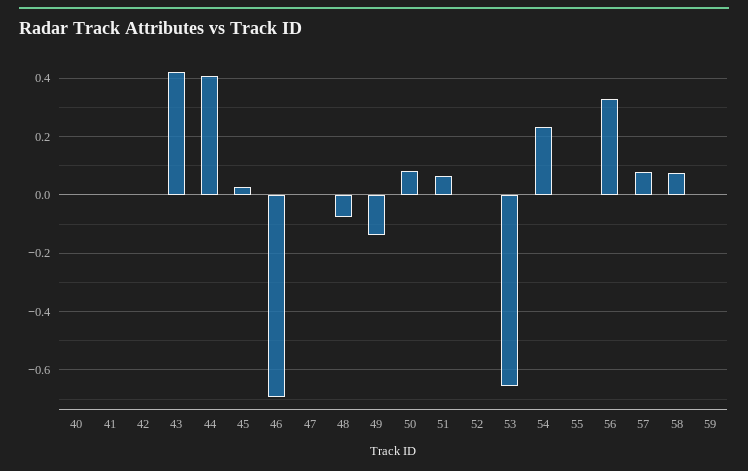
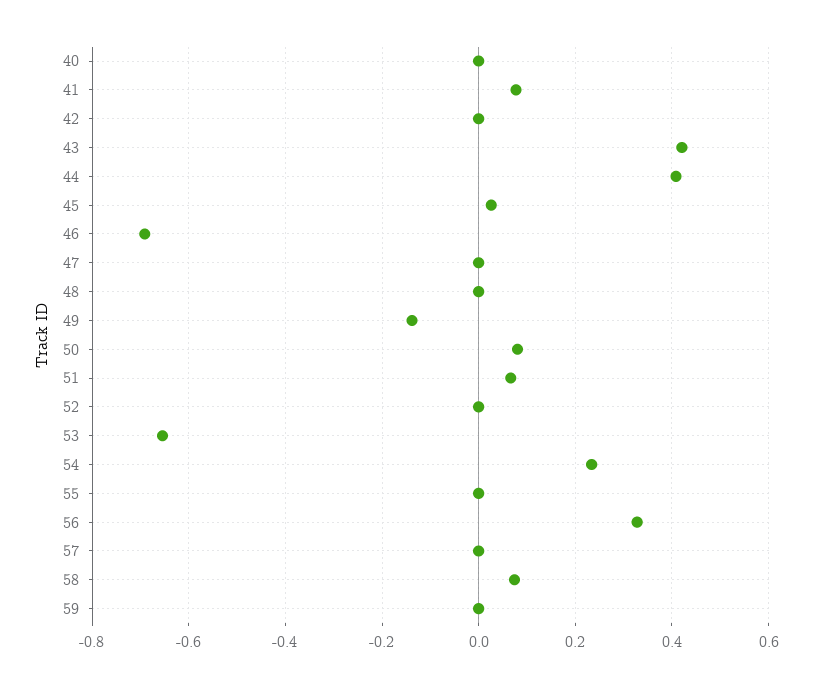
41: 0 -> 0.08
48: -0.075 -> 0
57: 0.075 -> 0

